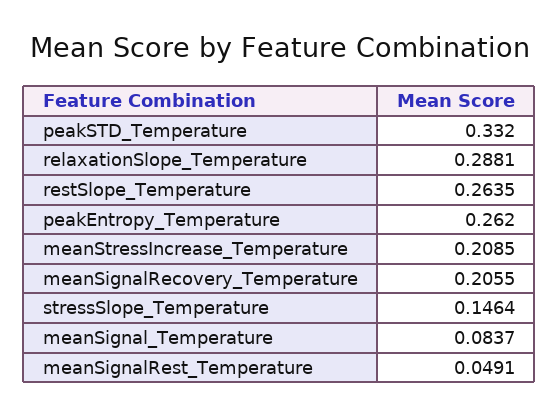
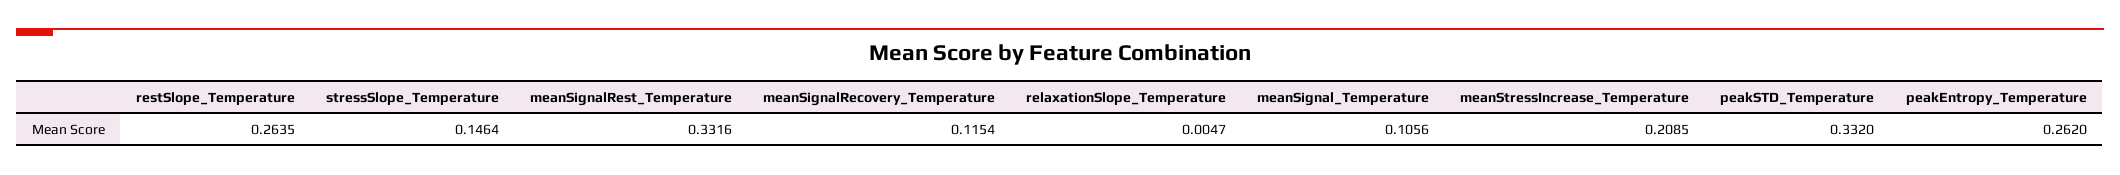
relaxationSlope_Temperature: 0.2881 -> 0.0047
meanSignalRecovery_Temperature: 0.2055 -> 0.1154
meanSignal_Temperature: 0.0837 -> 0.1056
meanSignalRest_Temperature: 0.0491 -> 0.3316

